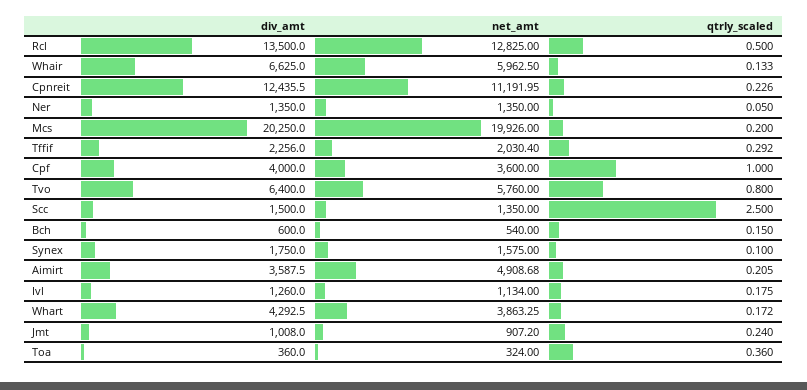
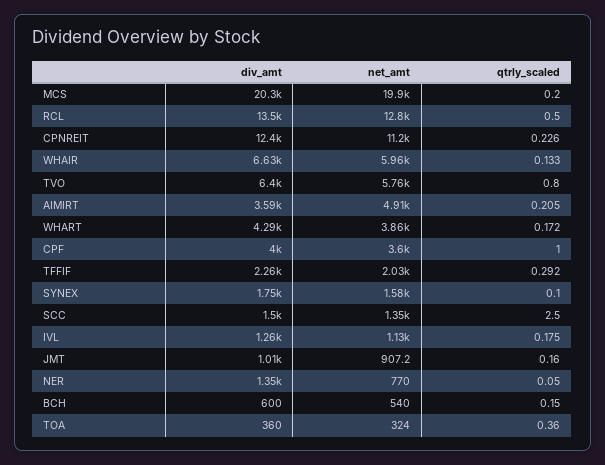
net_amt, Ner: 1350 -> 770
qtrly_scaled, Jmt: 0.24 -> 0.16

